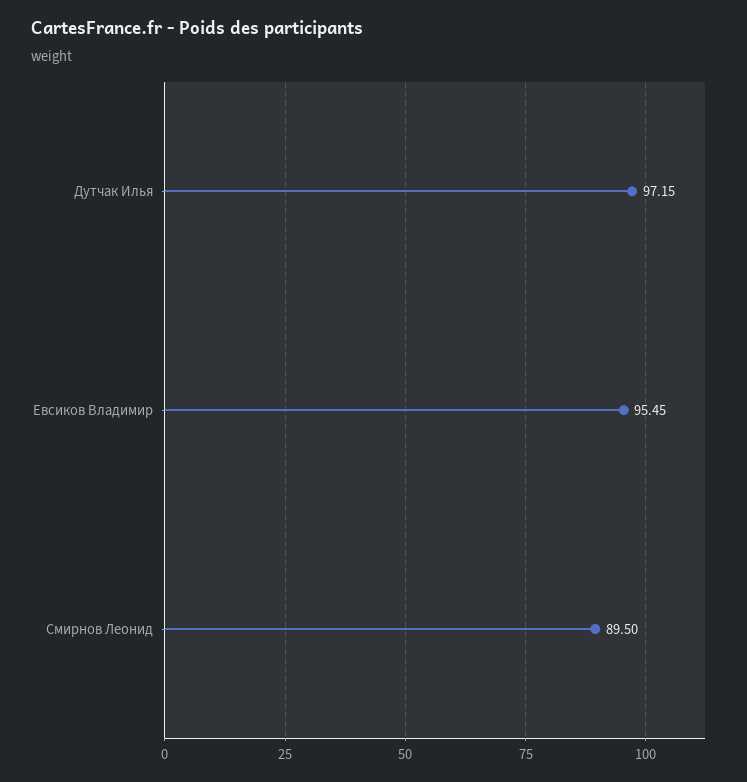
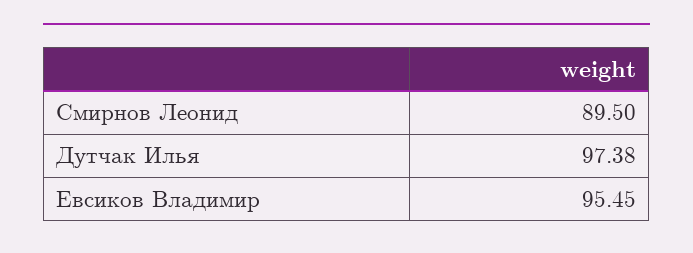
Дутчак Илья: 97.15 -> 97.38

